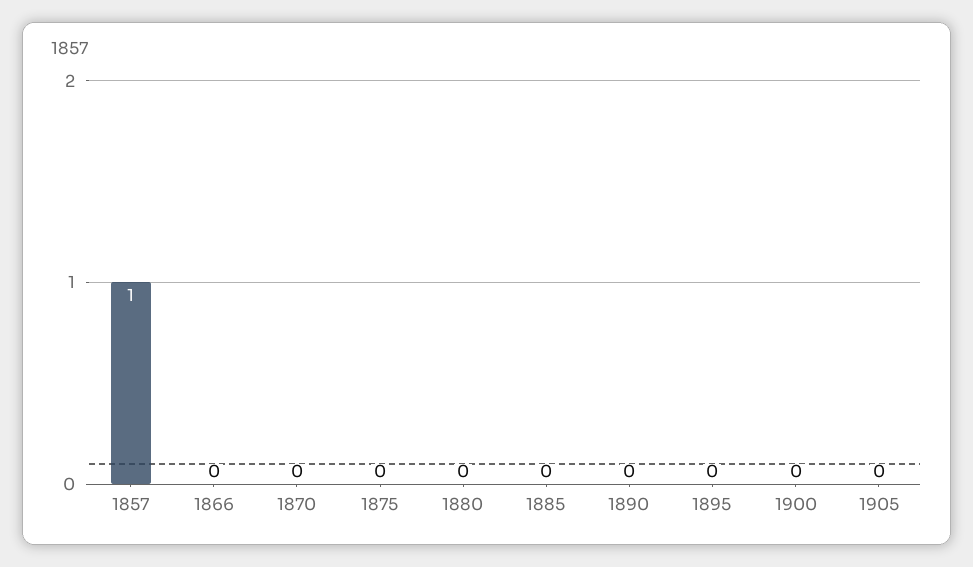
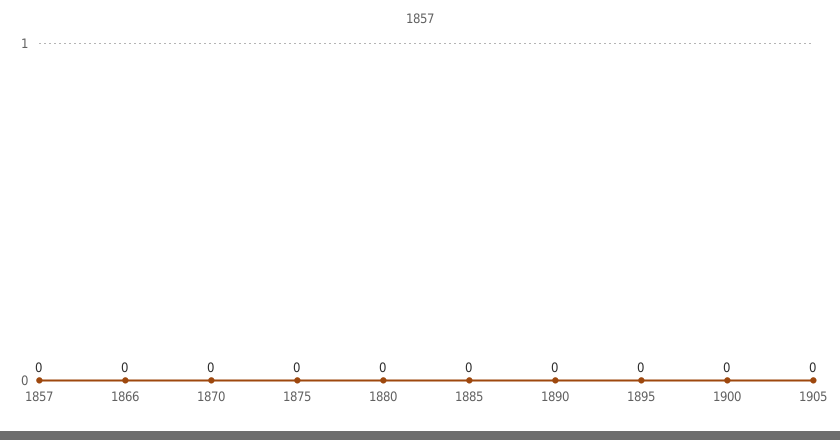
1857: 1 -> 0

